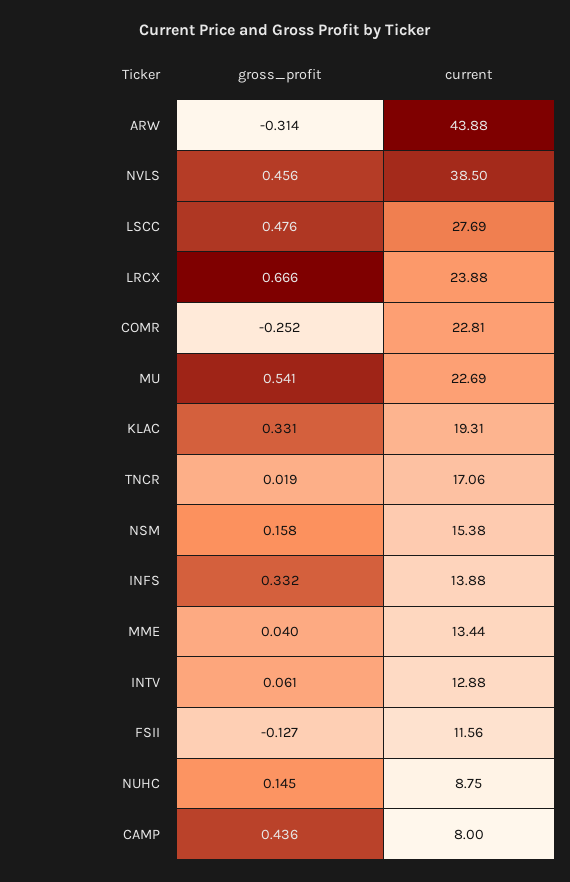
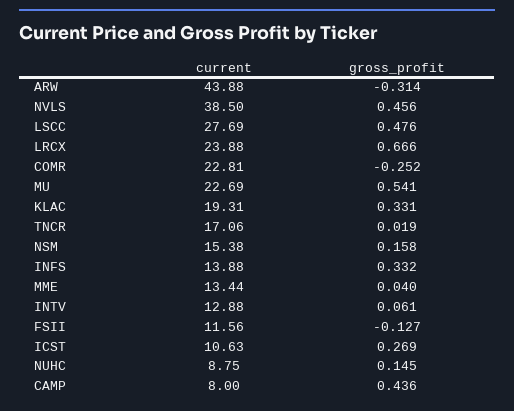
current, ICST: none -> 10.63
gross_profit, ICST: none -> 0.269

